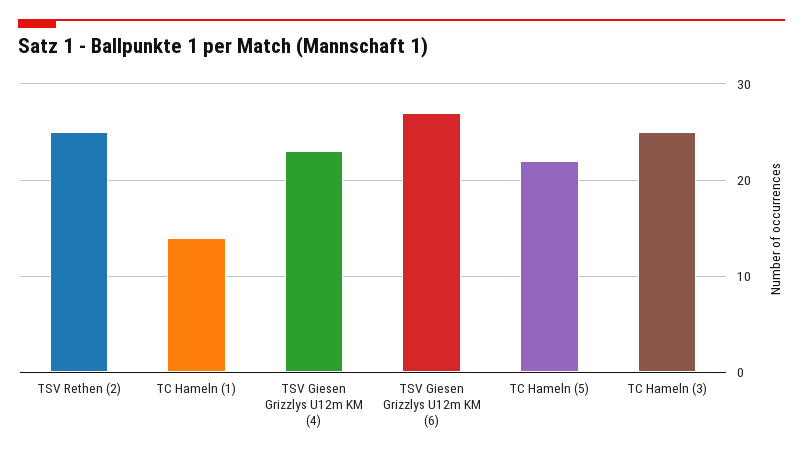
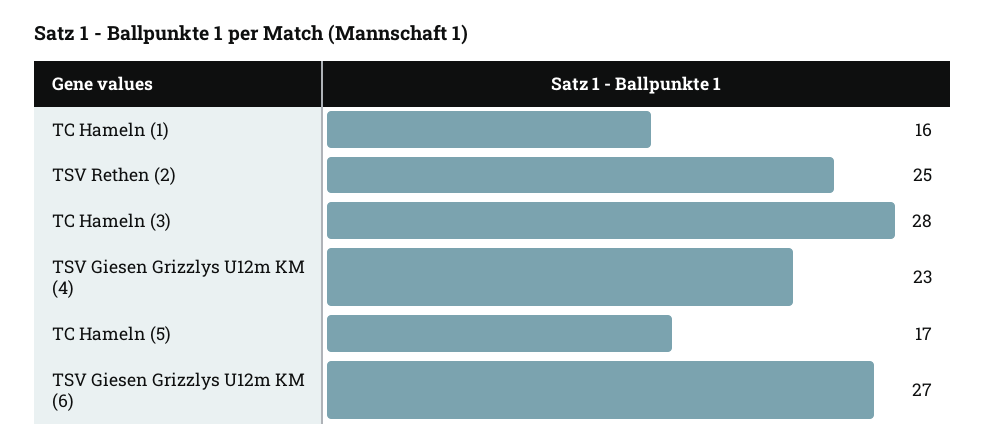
TC Hameln (1): 14 -> 16
TC Hameln (5): 22 -> 17
TC Hameln (3): 25 -> 28

